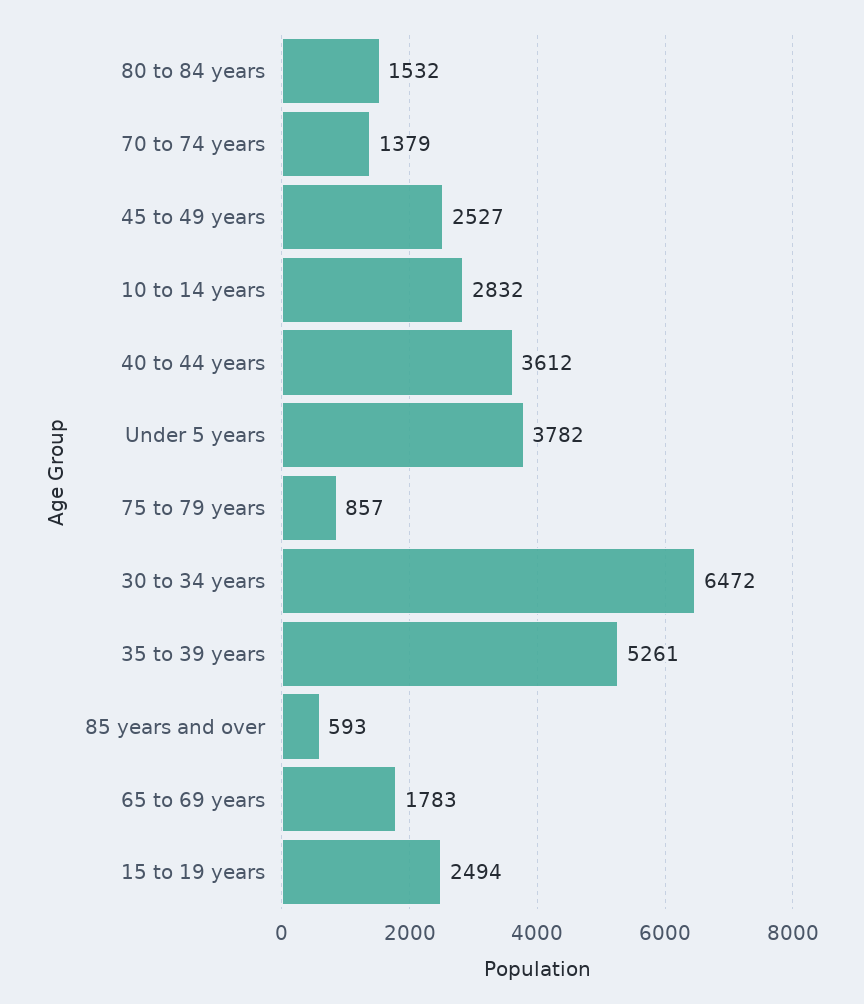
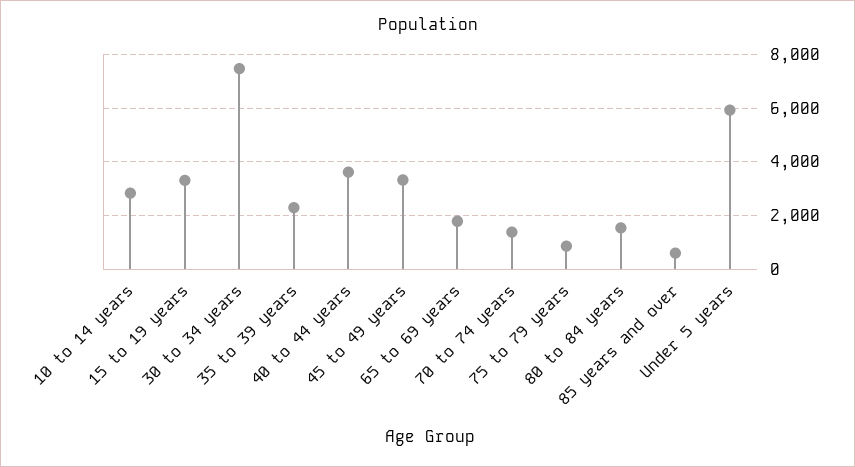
45 to 49 years: 2527 -> 3250
Under 5 years: 3782 -> 6000
30 to 34 years: 6472 -> 7500
35 to 39 years: 5261 -> 2250
15 to 19 years: 2494 -> 3250

